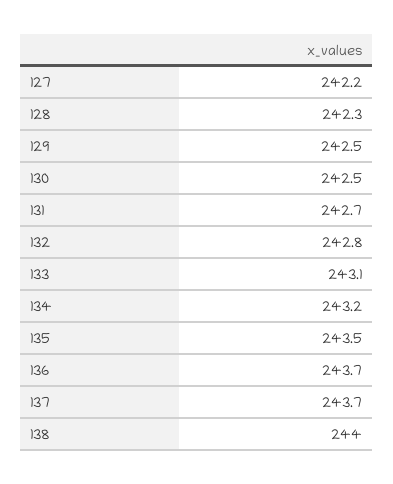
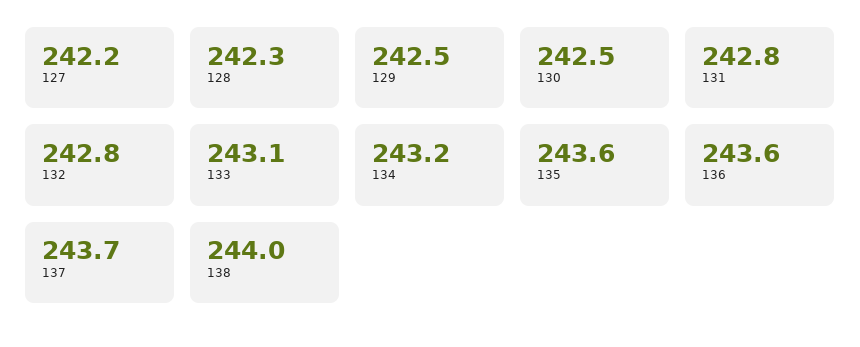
131: 242.7 -> 242.8
135: 243.5 -> 243.6
136: 243.7 -> 243.6

